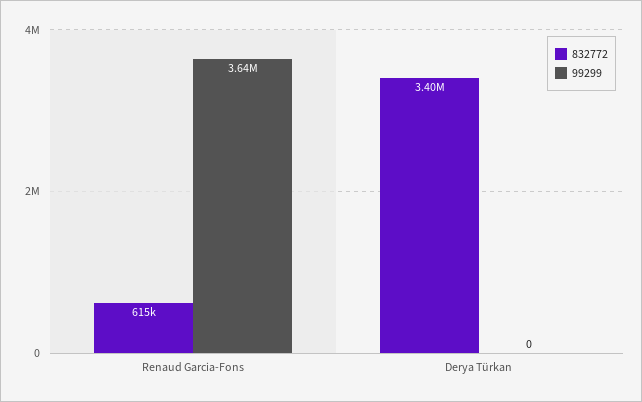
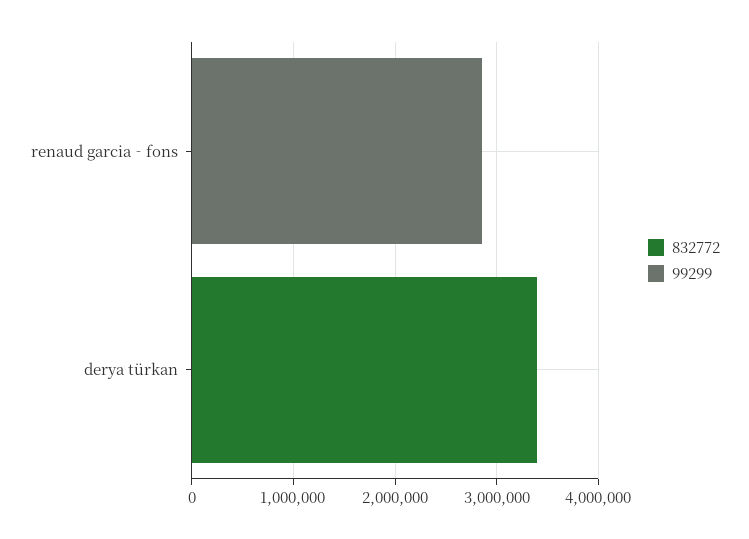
832772, Renaud Garcia‐Fons: 615000 -> 0
99299, Renaud Garcia‐Fons: 3640000 -> 2800000

